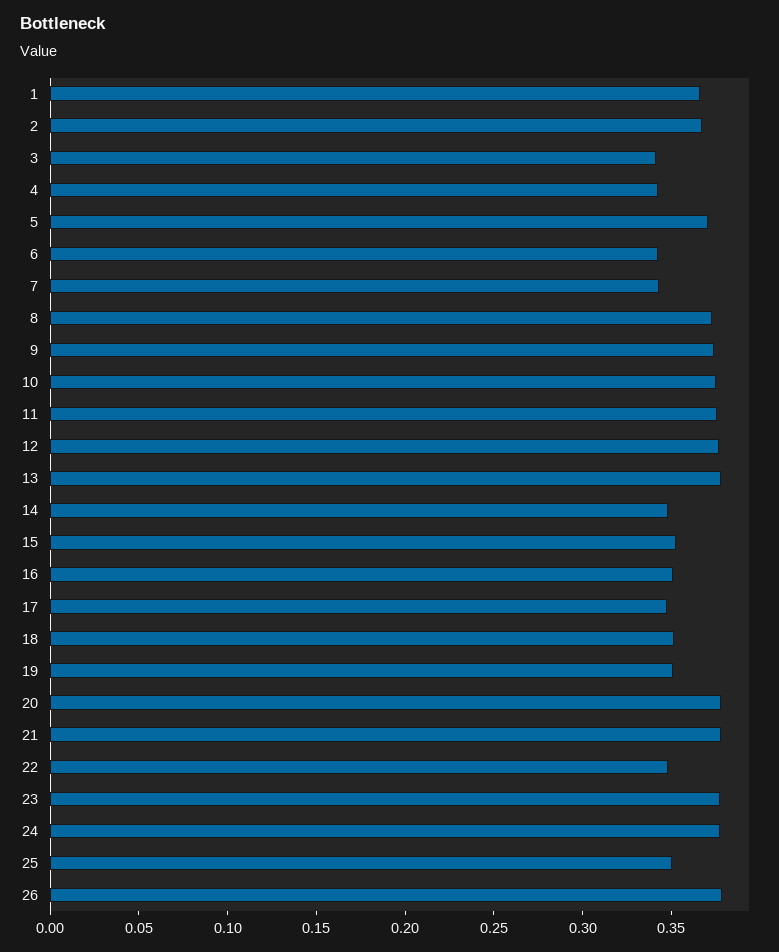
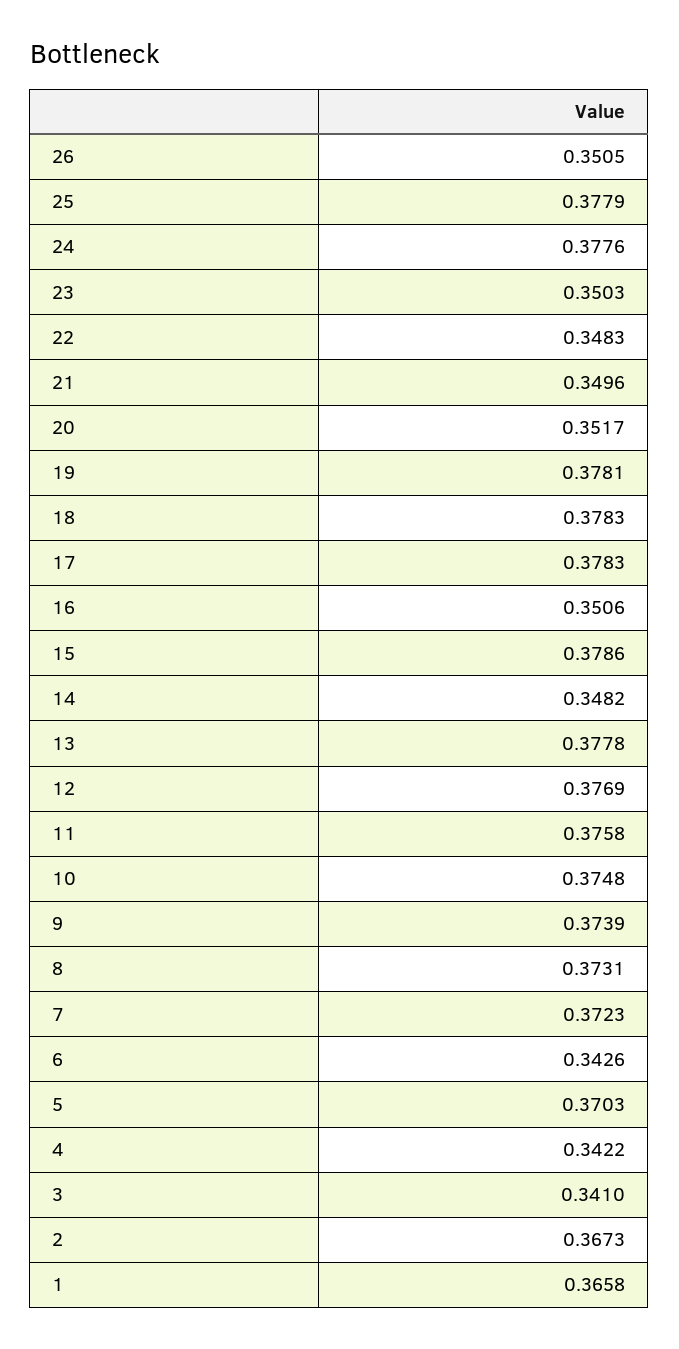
7: 0.34 -> 0.3723
15: 0.35 -> 0.3786
17: 0.35 -> 0.3783
18: 0.35 -> 0.3783
19: 0.35 -> 0.3781
20: 0.38 -> 0.3517
21: 0.38 -> 0.3496
23: 0.38 -> 0.3503
25: 0.35 -> 0.3779
26: 0.38 -> 0.3505

